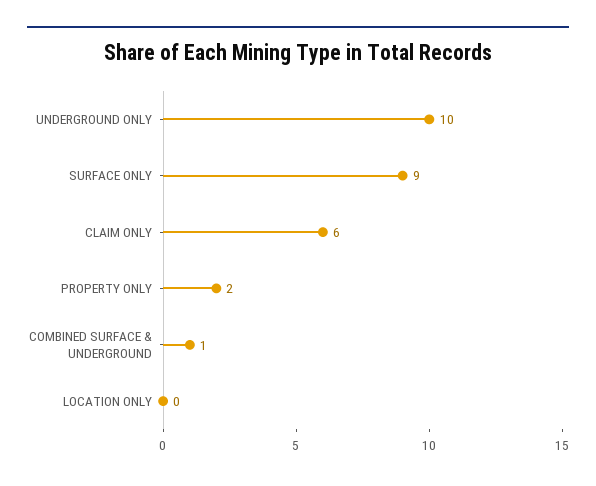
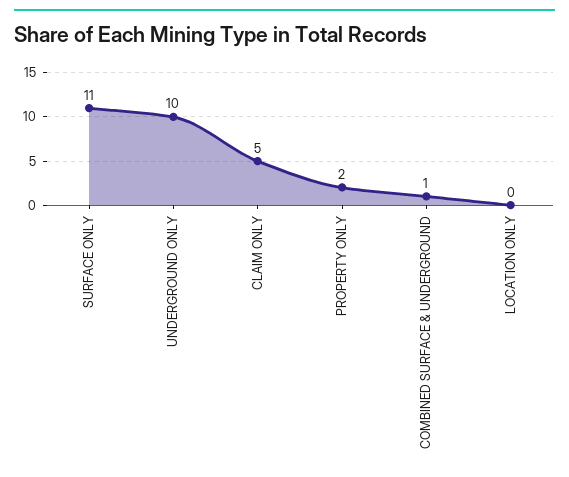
SURFACE ONLY: 9 -> 11
CLAIM ONLY: 6 -> 5

